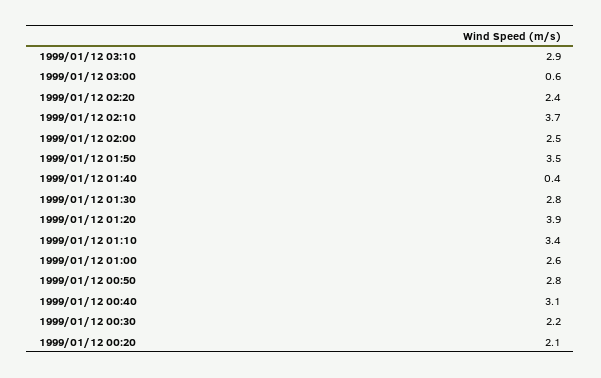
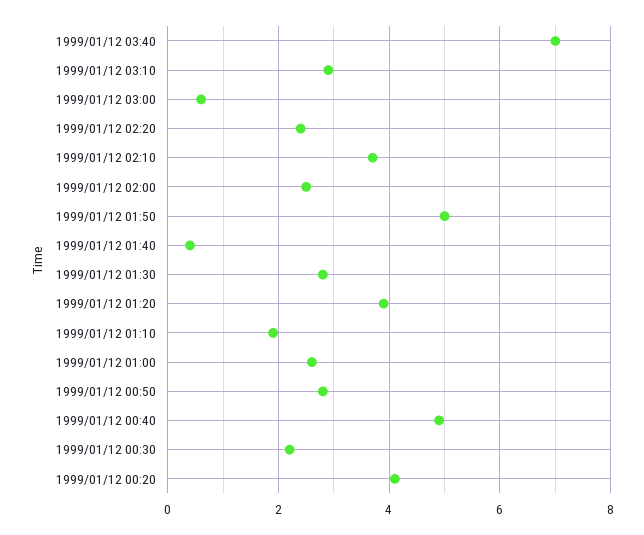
1999/01/12 01:50: 3.5 -> 5
1999/01/12 01:10: 3.4 -> 2
1999/01/12 00:40: 3.1 -> 5
1999/01/12 00:20: 2.1 -> 4
1999/01/12 03:40: none -> 7

